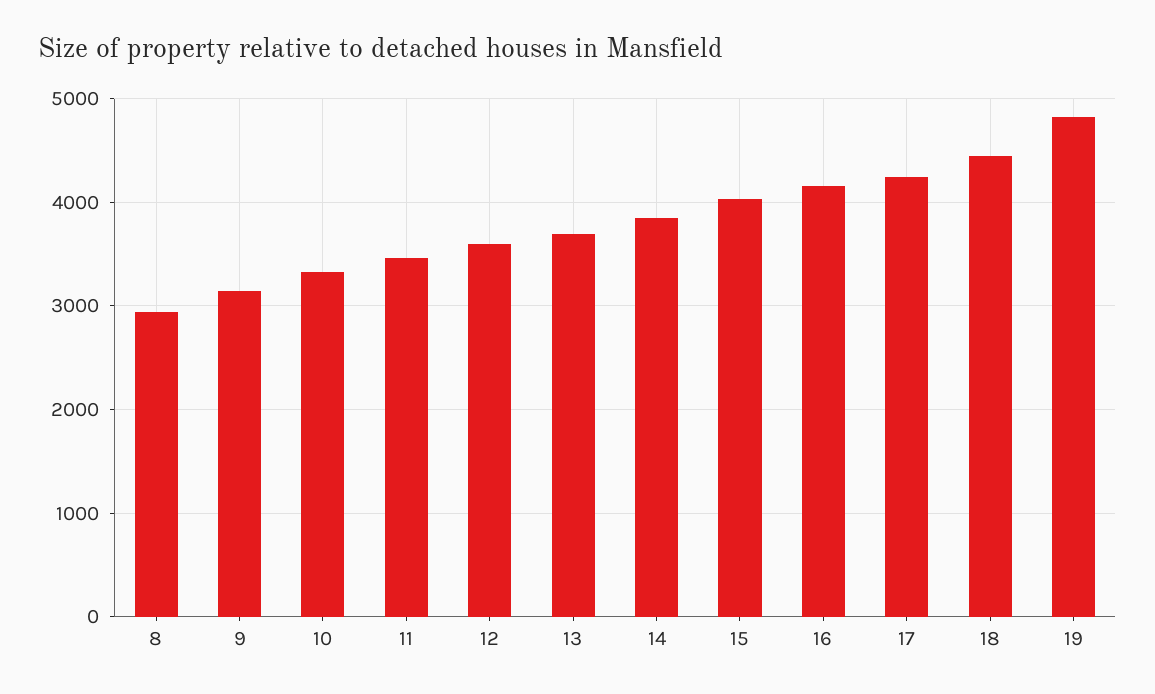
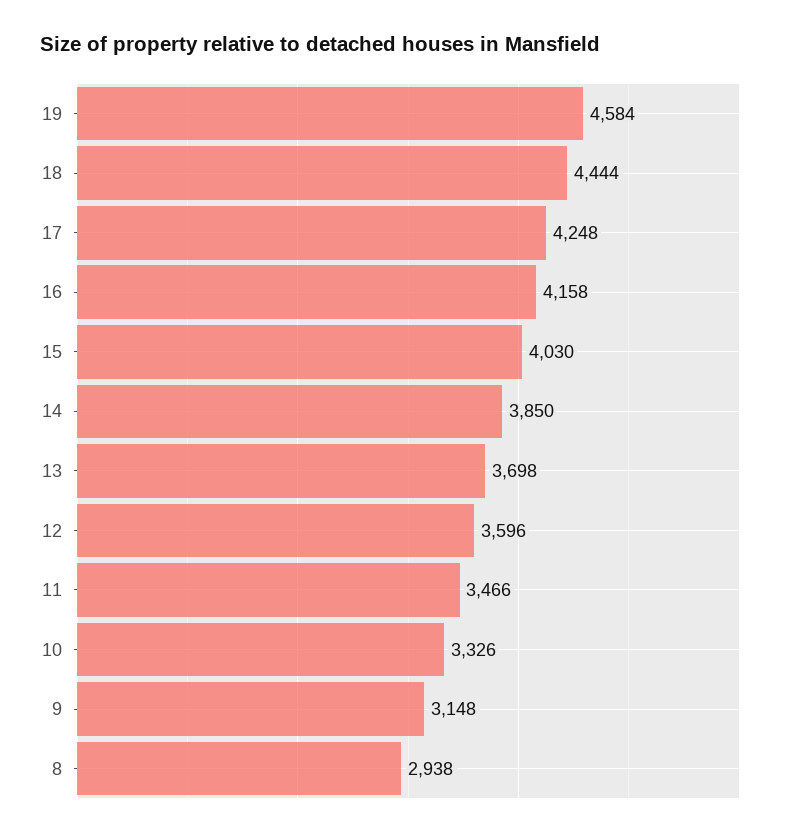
19: 4800 -> 4584

